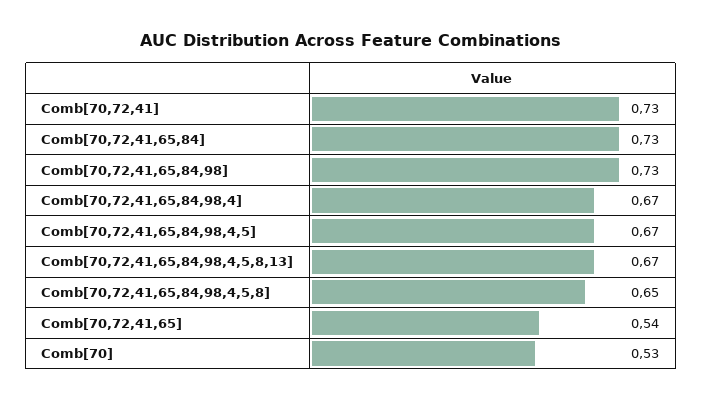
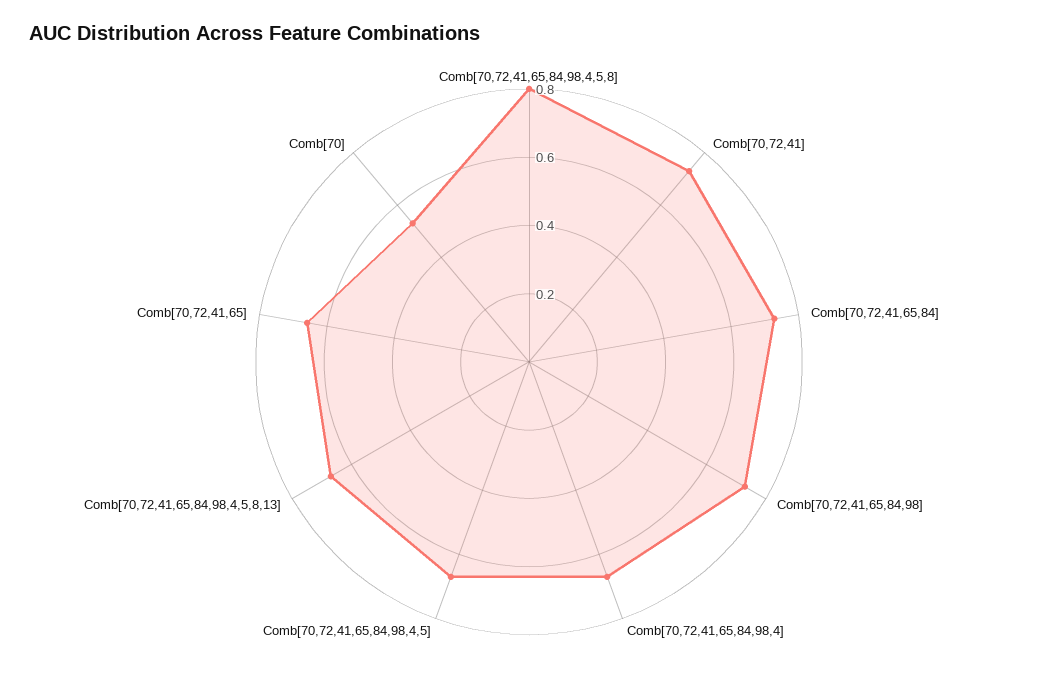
Comb[70,72,41,65,84,98,4,5,8]: 0.65 -> 0.8
Comb[70,72,41,65]: 0.54 -> 0.65

